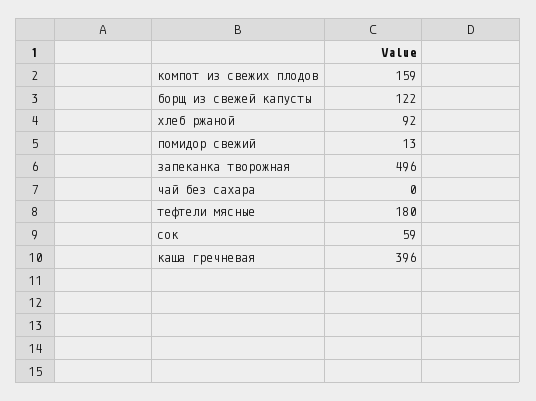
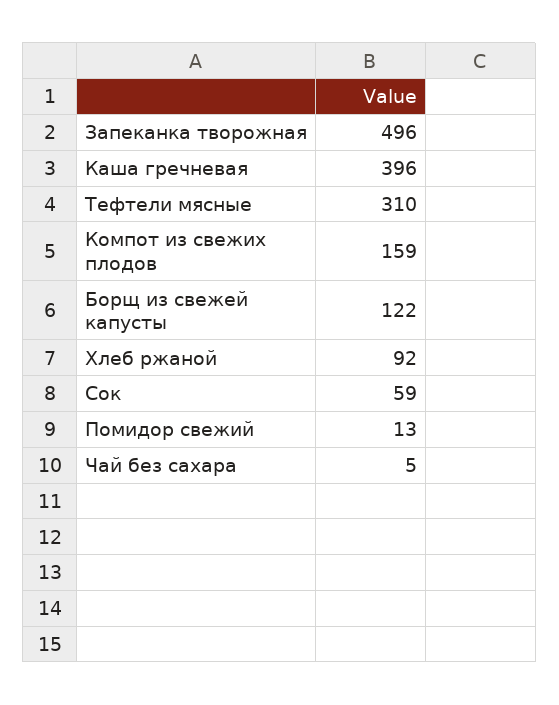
чай без сахара: 0 -> 5
тефтели мясные: 180 -> 310

